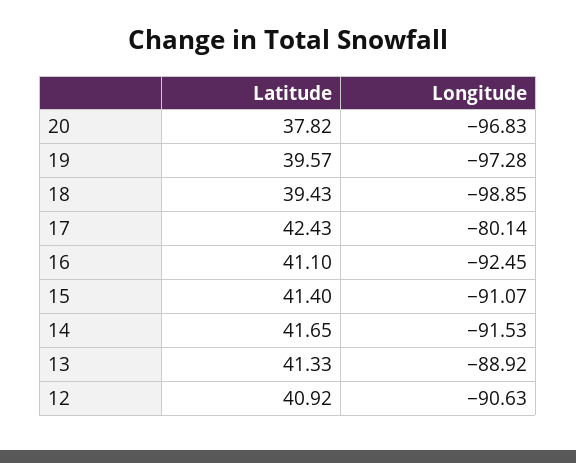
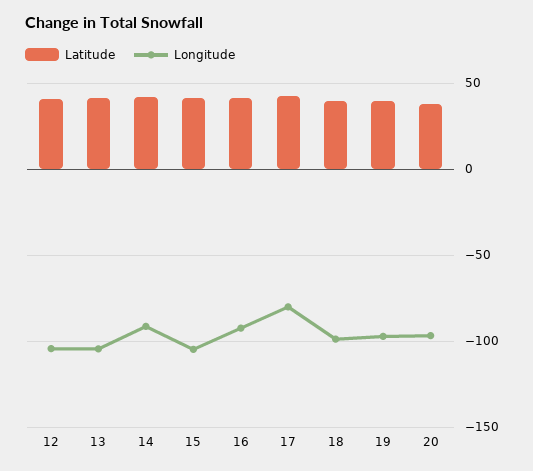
Longitude, 15: -91.07 -> -105
Longitude, 13: -88.92 -> -105
Longitude, 12: -90.63 -> -105

